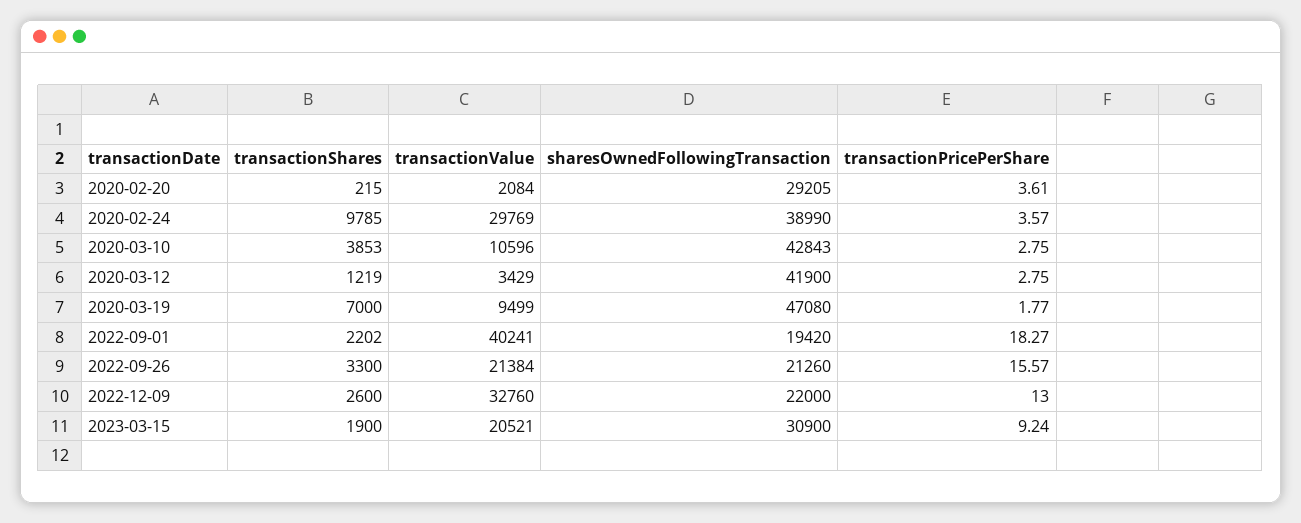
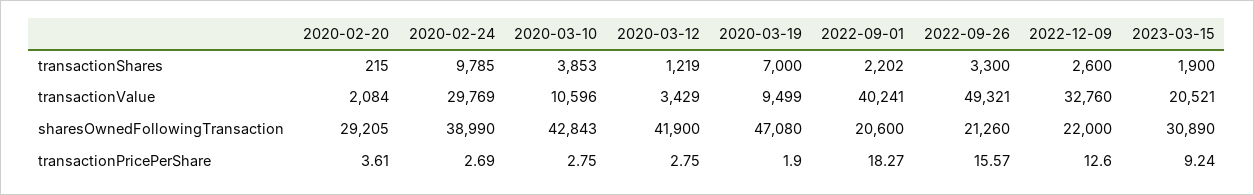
transactionPricePerShare, 2020-02-24: 3.57 -> 2.69
transactionPricePerShare, 2020-03-19: 1.77 -> 1.9
sharesOwnedFollowingTransaction, 2022-09-01: 19420 -> 20600
transactionValue, 2022-09-26: 21384 -> 49321
transactionPricePerShare, 2022-12-09: 13 -> 12.6
sharesOwnedFollowingTransaction, 2023-03-15: 30900 -> 30890

